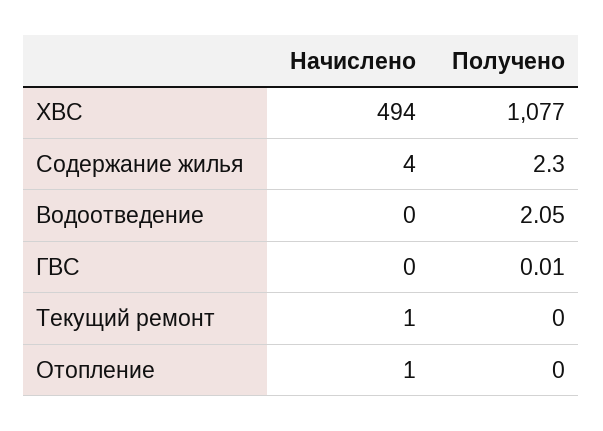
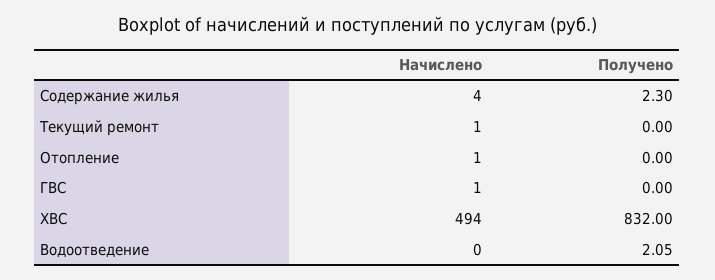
Получено, ХВС: 1077 -> 832
Начислено, ГВС: 0 -> 1
Получено, ГВС: 0.01 -> 0

